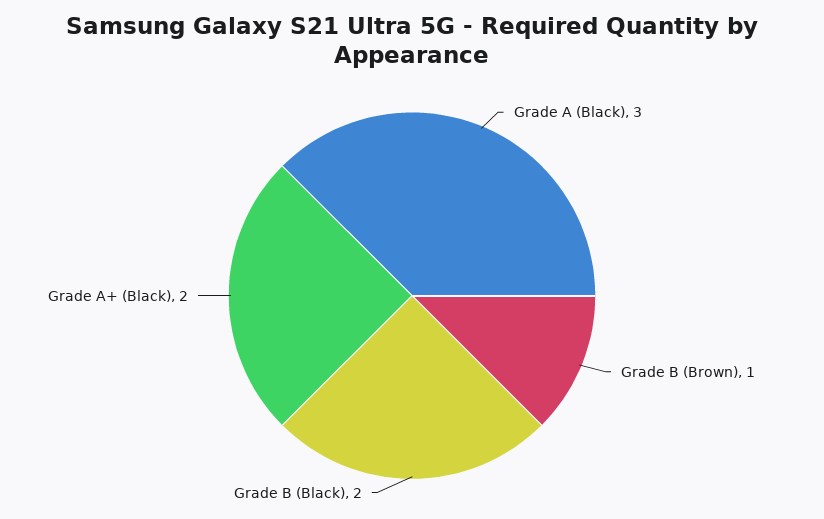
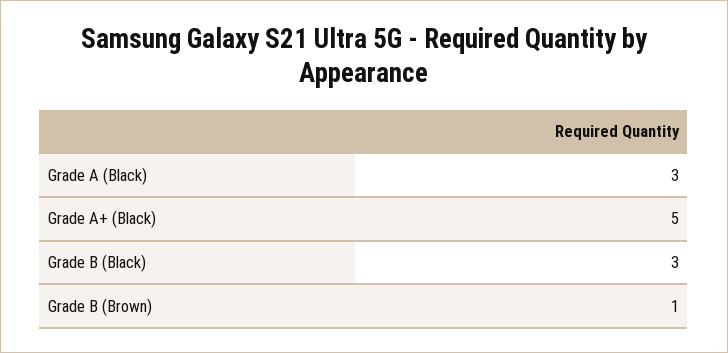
Grade B (Black): 2 -> 3
Grade A+ (Black): 2 -> 5

